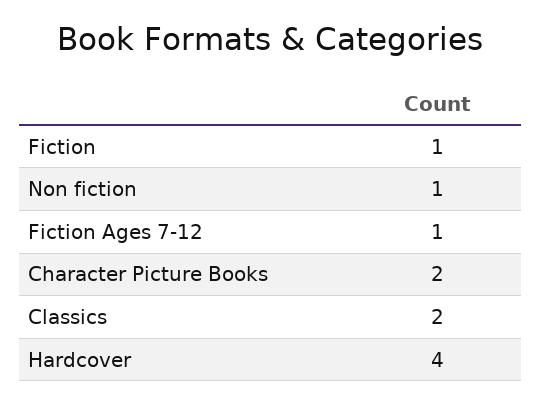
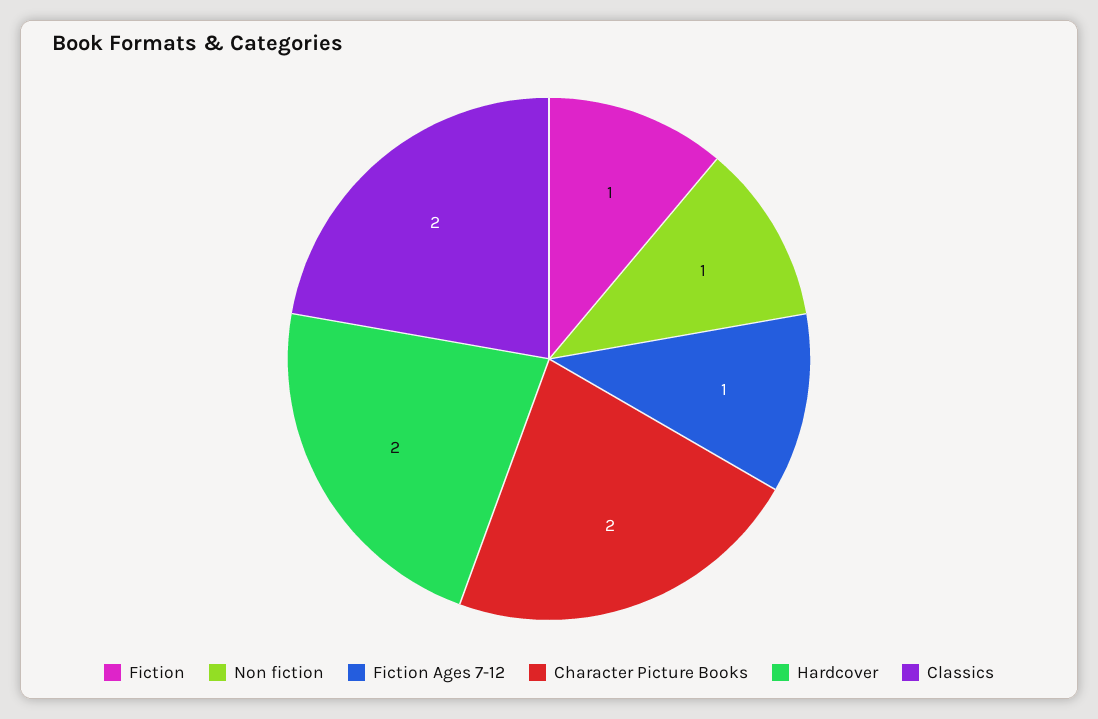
Hardcover: 4 -> 2

